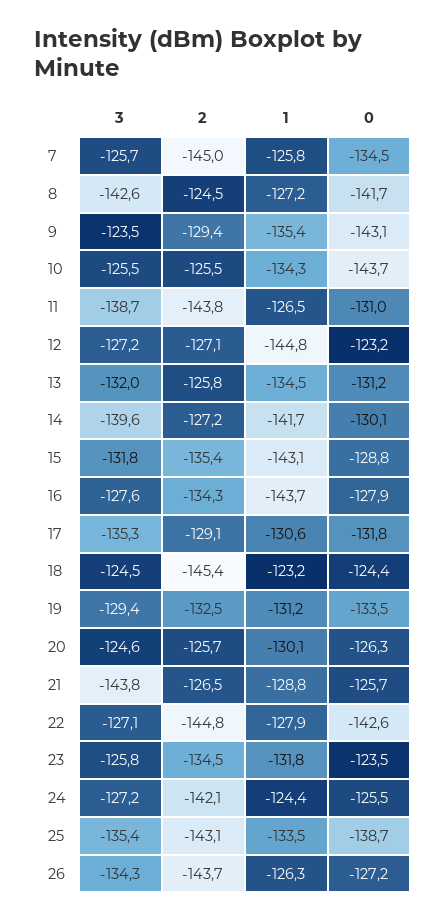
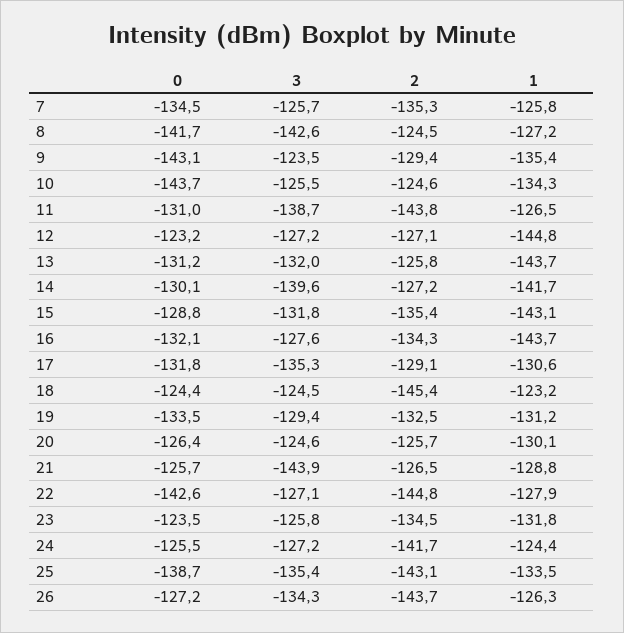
2, 7: -145 -> -135.3
2, 10: -125.5 -> -124.6
1, 13: -134.5 -> -143.7
0, 16: -127.9 -> -132.1
0, 20: -126.3 -> -126.4
3, 21: -143.8 -> -143.9
2, 24: -142.1 -> -141.7

